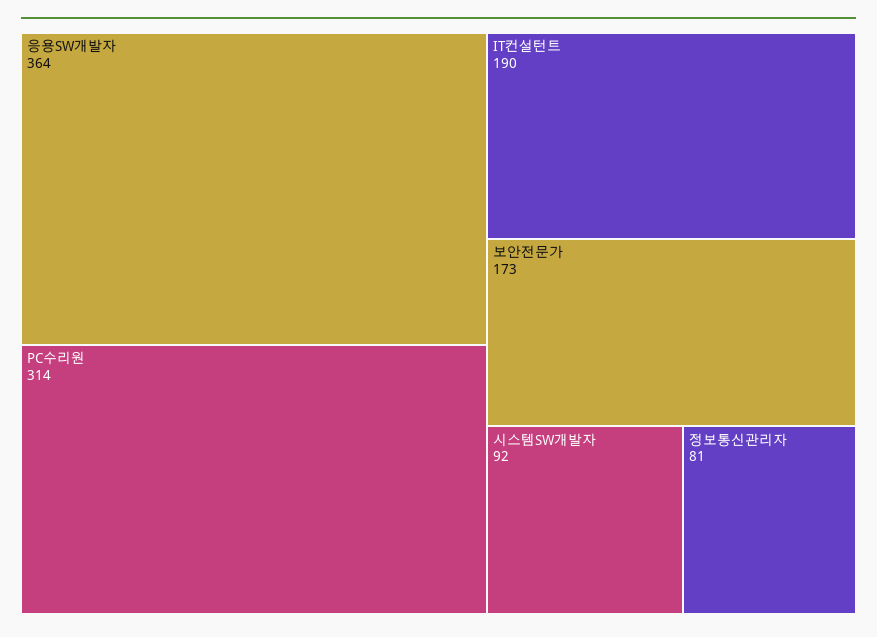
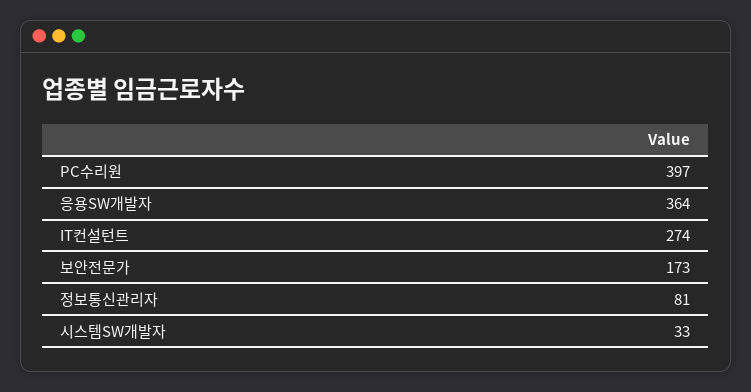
PC수리원: 314 -> 397
IT컨설턴트: 190 -> 274
시스템SW개발자: 92 -> 33

